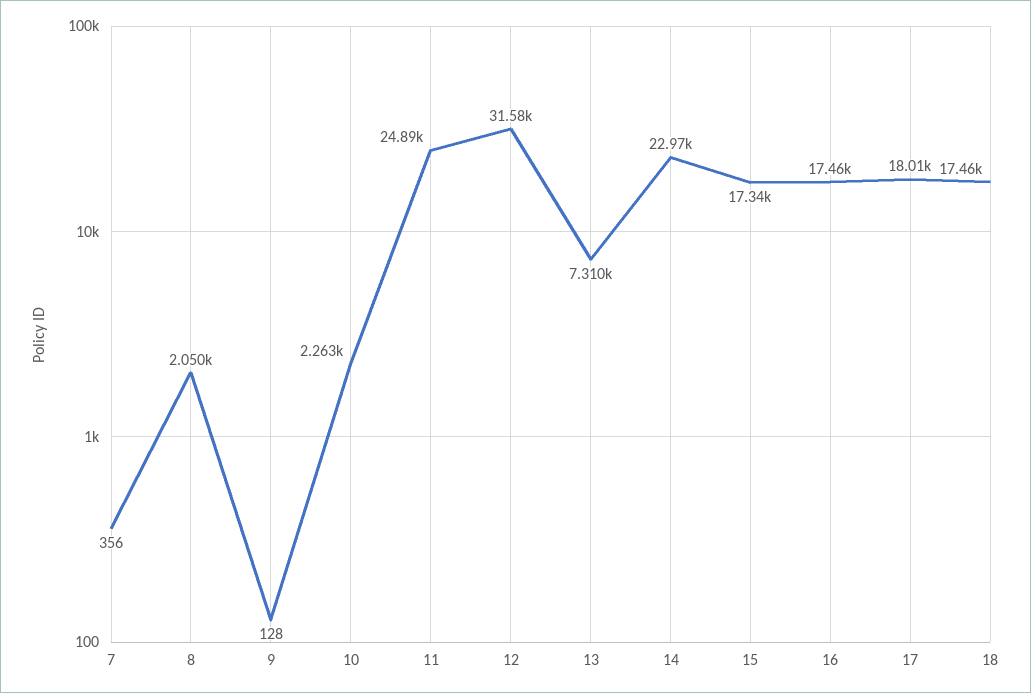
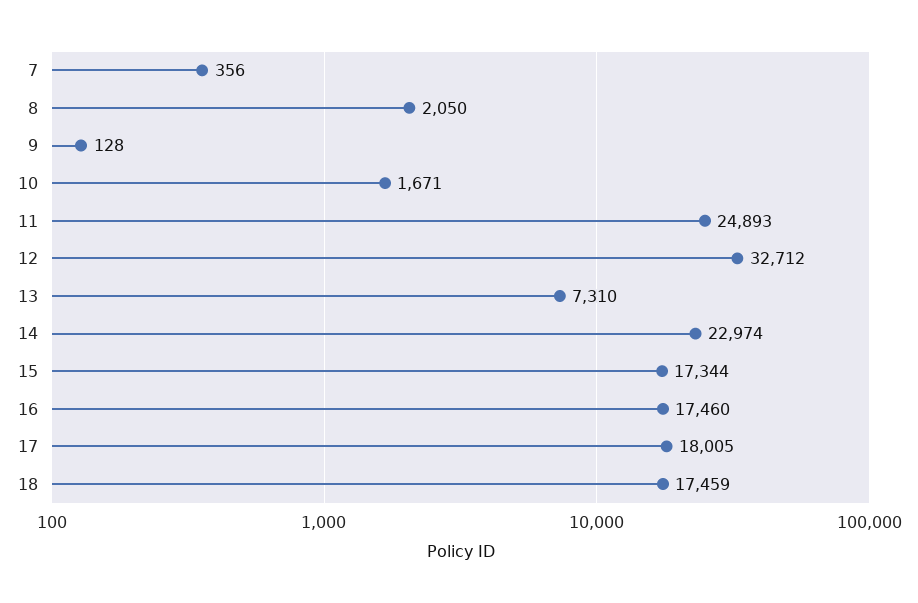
10: 2263 -> 1671
12: 31580 -> 32712

